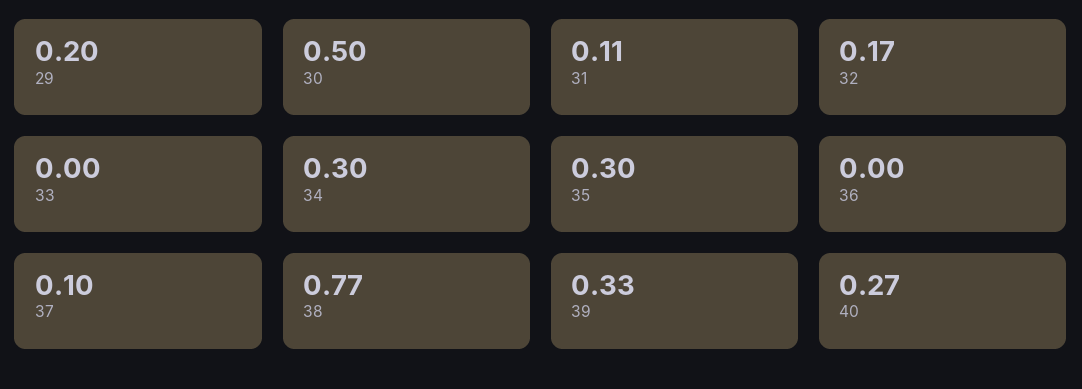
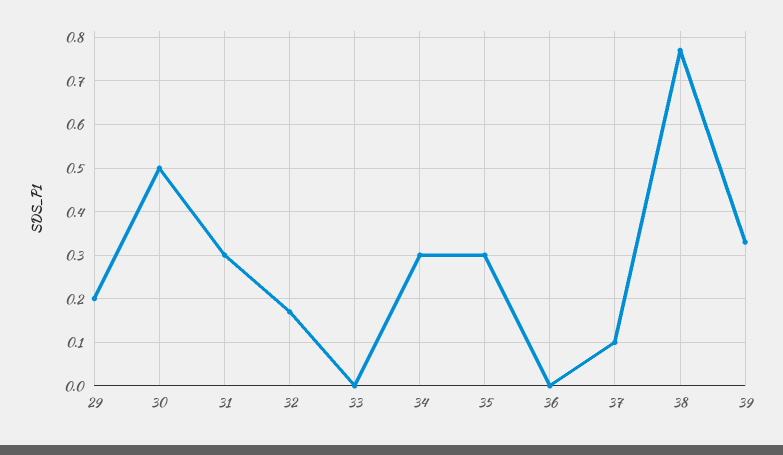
31: 0.11 -> 0.3
40: 0.27 -> none

